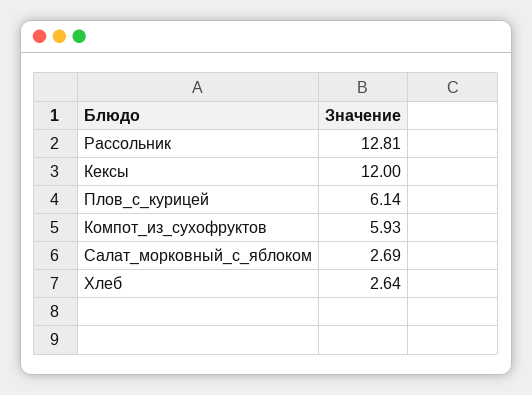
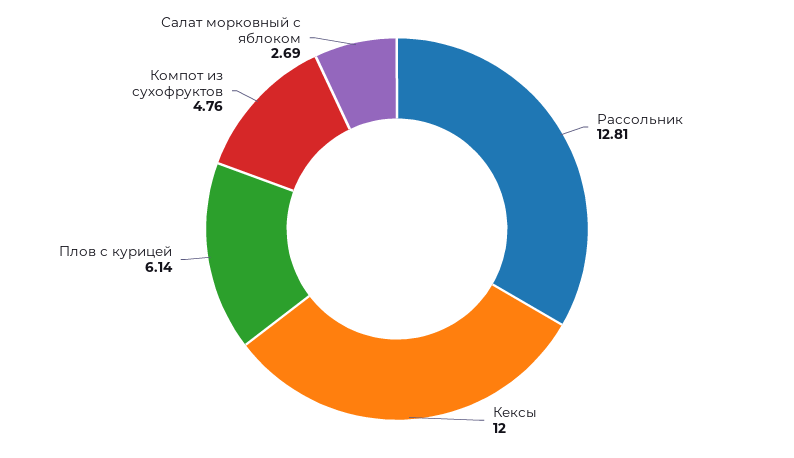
Компот_из_сухофруктов: 5.93 -> 4.76
Хлеб: 2.64 -> none

